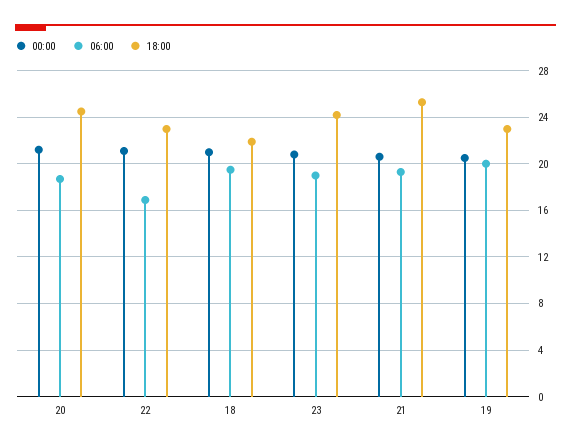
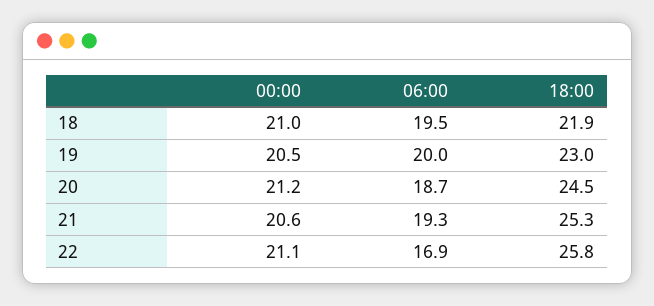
18:00, 22: 23 -> 25.8
00:00, 23: 21 -> none
06:00, 23: 19 -> none
18:00, 23: 24 -> none

